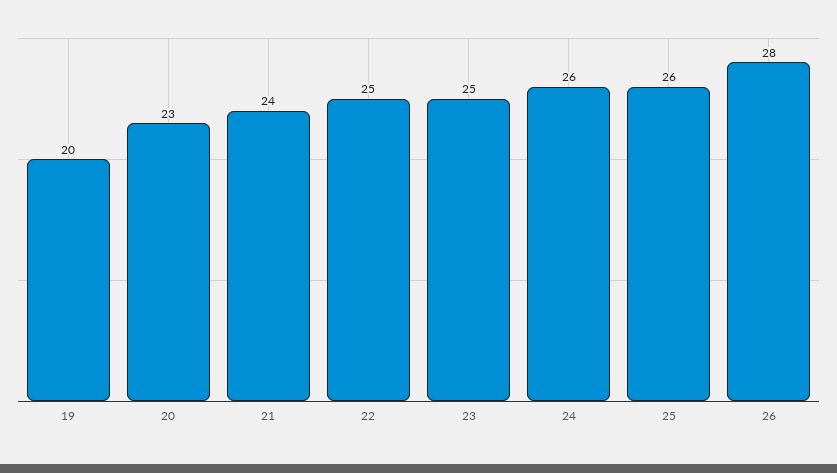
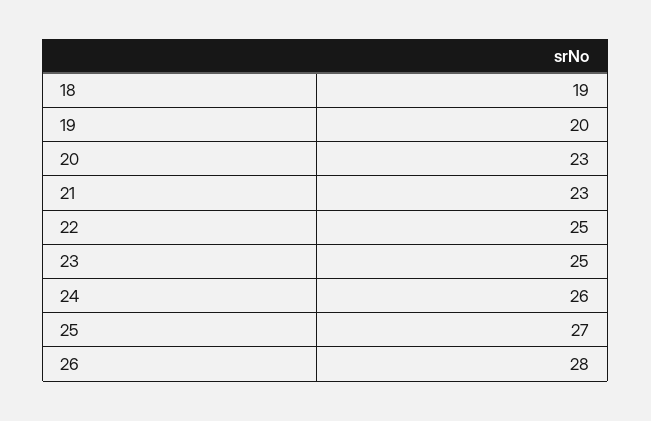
21: 24 -> 23
25: 26 -> 27
18: none -> 19

